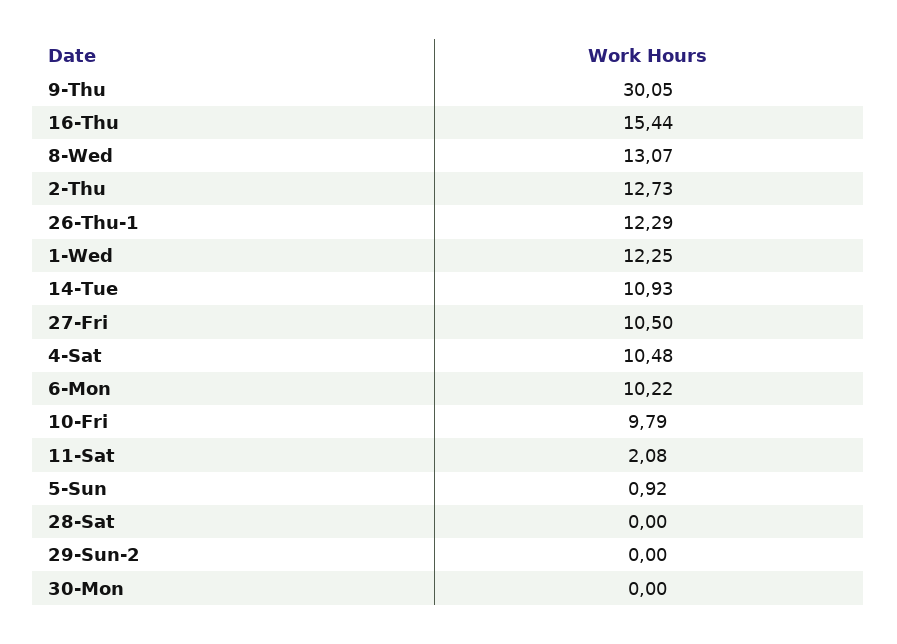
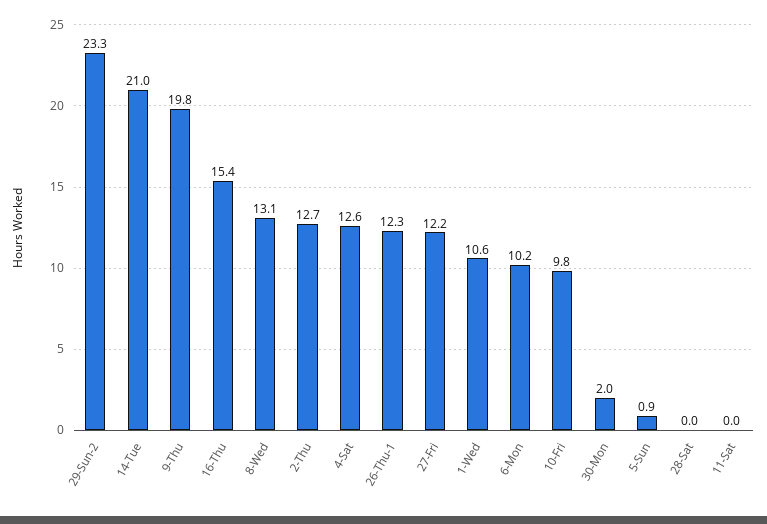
9-Thu: 30.05 -> 19.8
1-Wed: 12.25 -> 10.6
14-Tue: 10.93 -> 21
27-Fri: 10.5 -> 12.2
4-Sat: 10.48 -> 12.6
11-Sat: 2.08 -> 0
29-Sun-2: 0 -> 23.3
30-Mon: 0 -> 2

